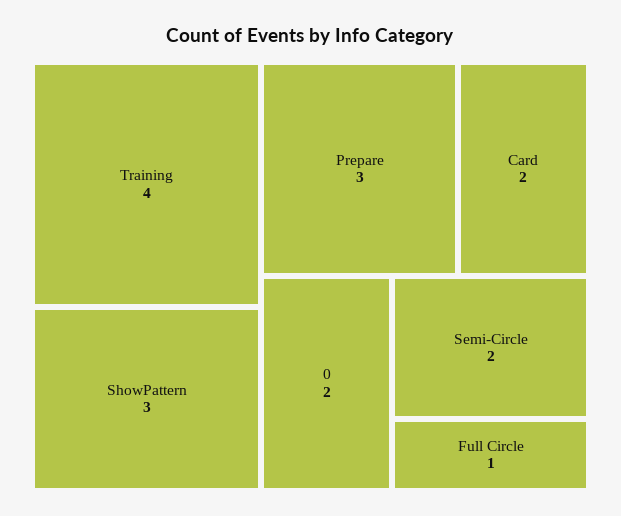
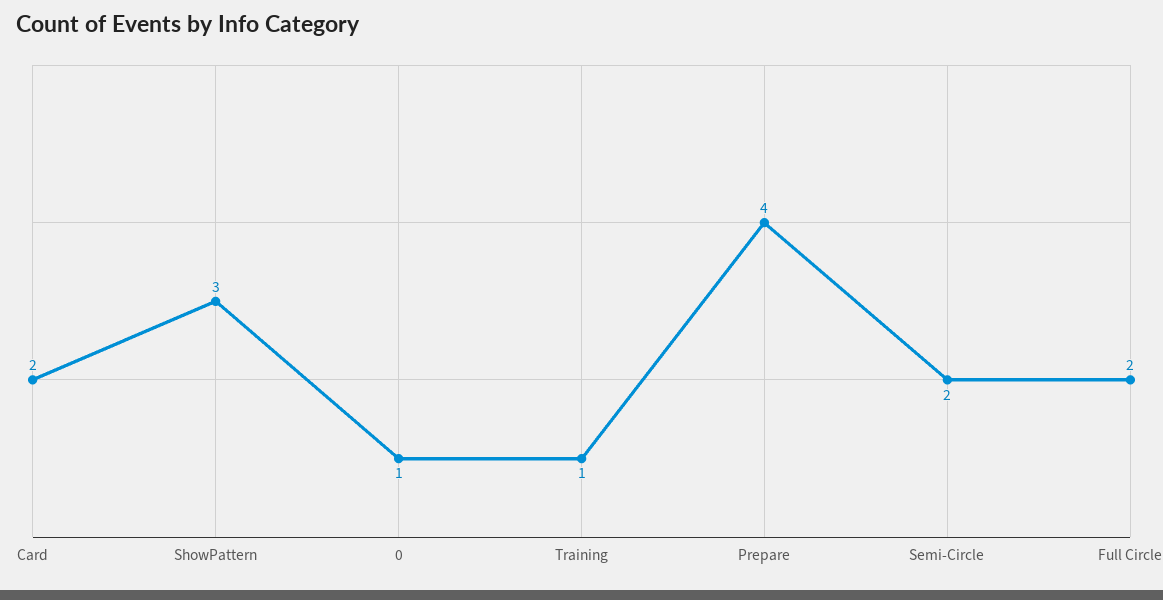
Training: 4 -> 1
Prepare: 3 -> 4
0: 2 -> 1
Full Circle: 1 -> 2

